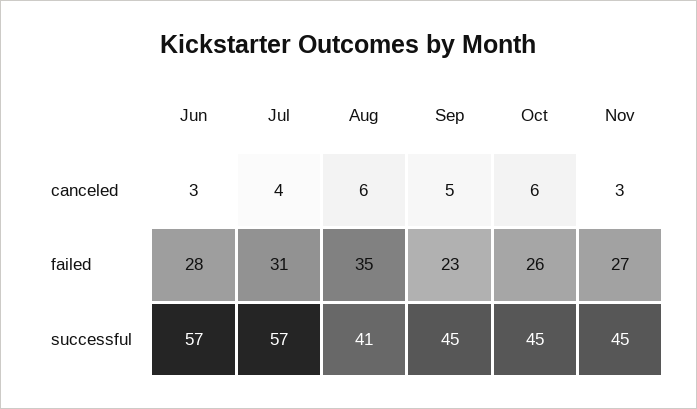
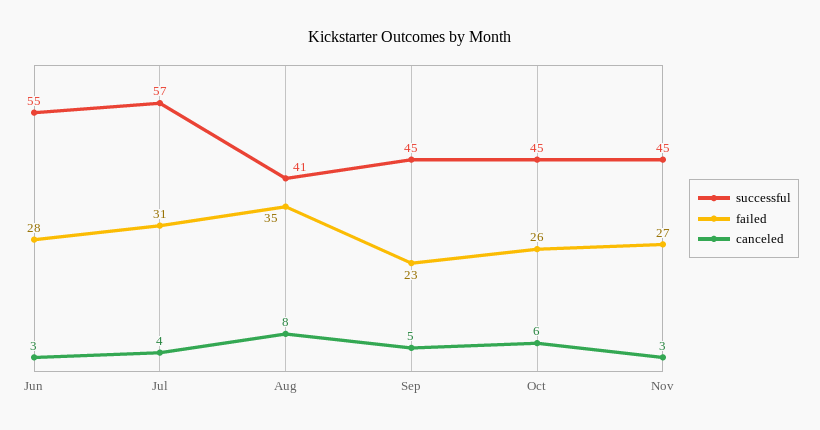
canceled, Aug: 6 -> 8
successful, Jun: 57 -> 55

